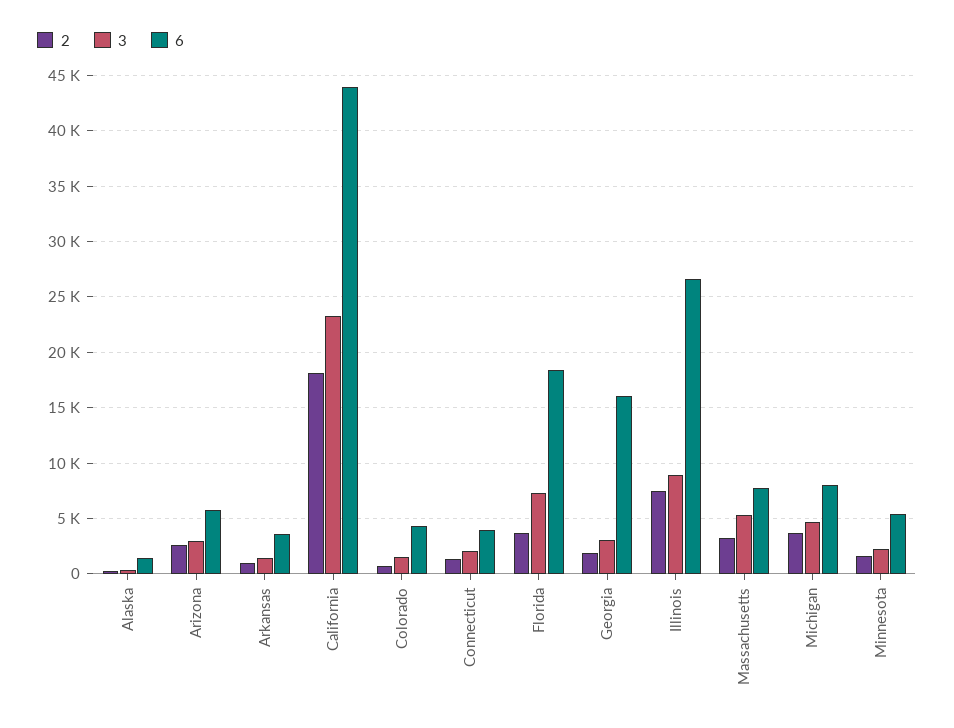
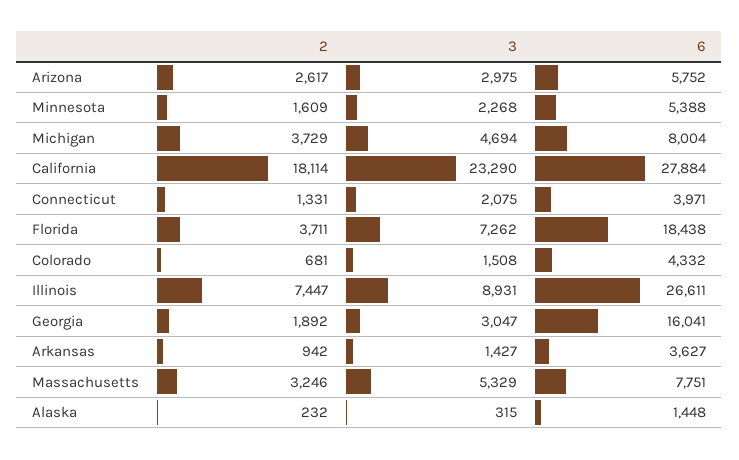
6, California: 44000 -> 27884

